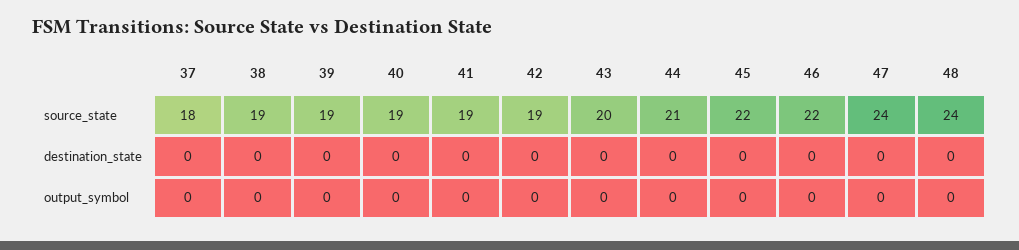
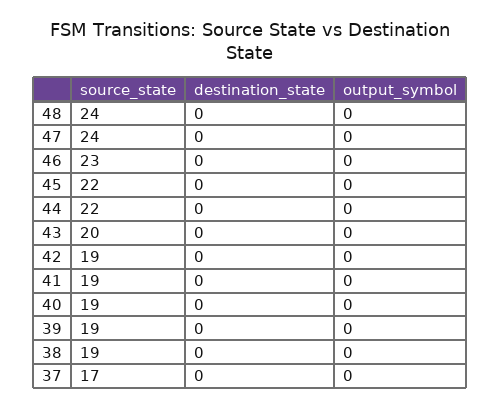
37, source_state: 18 -> 17
44, source_state: 21 -> 22
46, source_state: 22 -> 23

